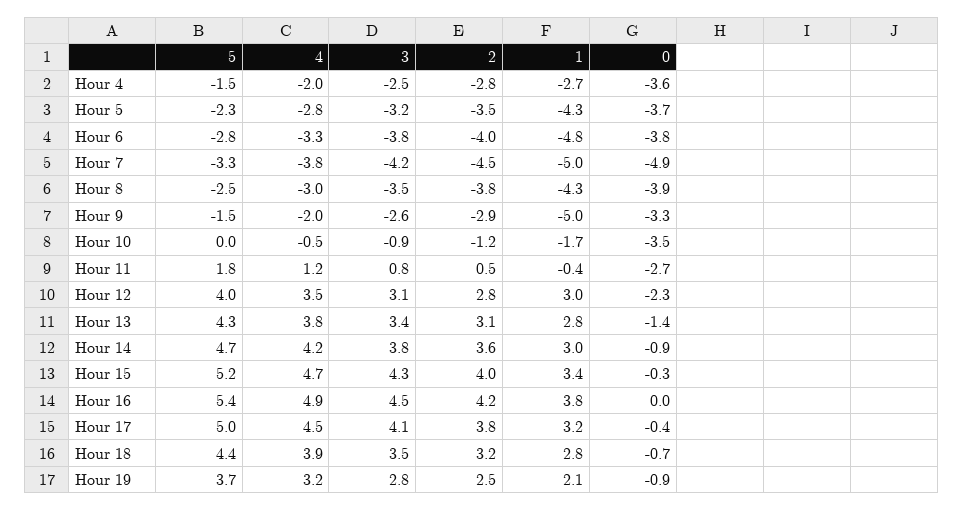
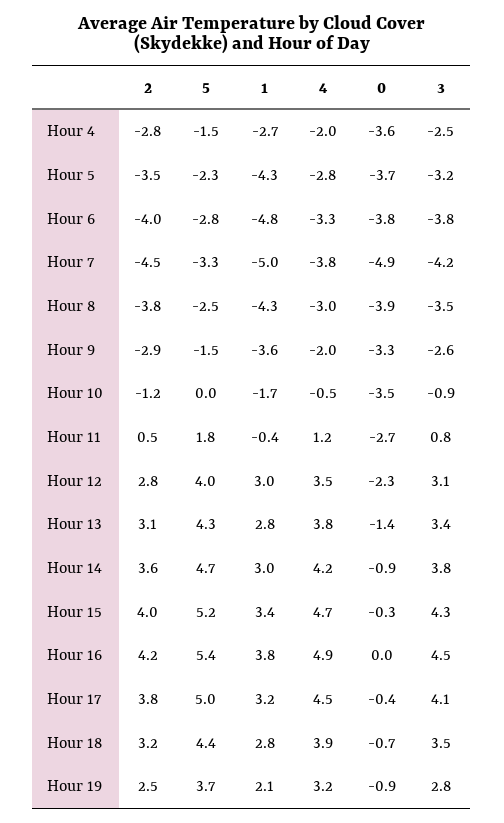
1, Hour 9: -5 -> -3.6

